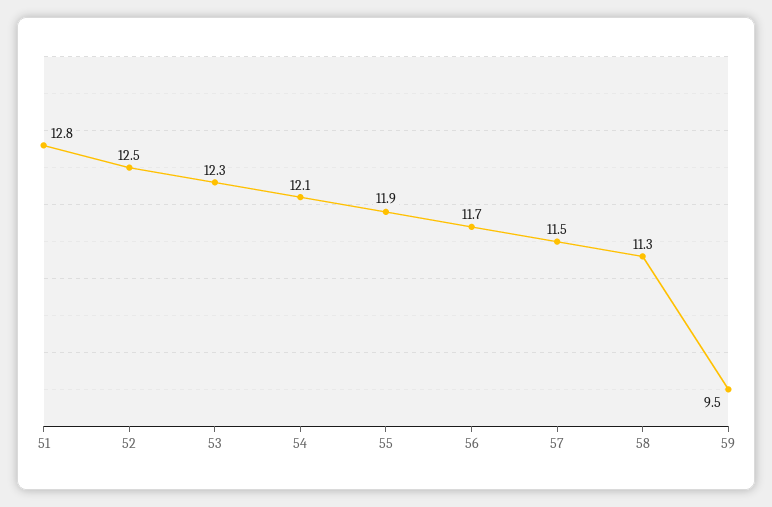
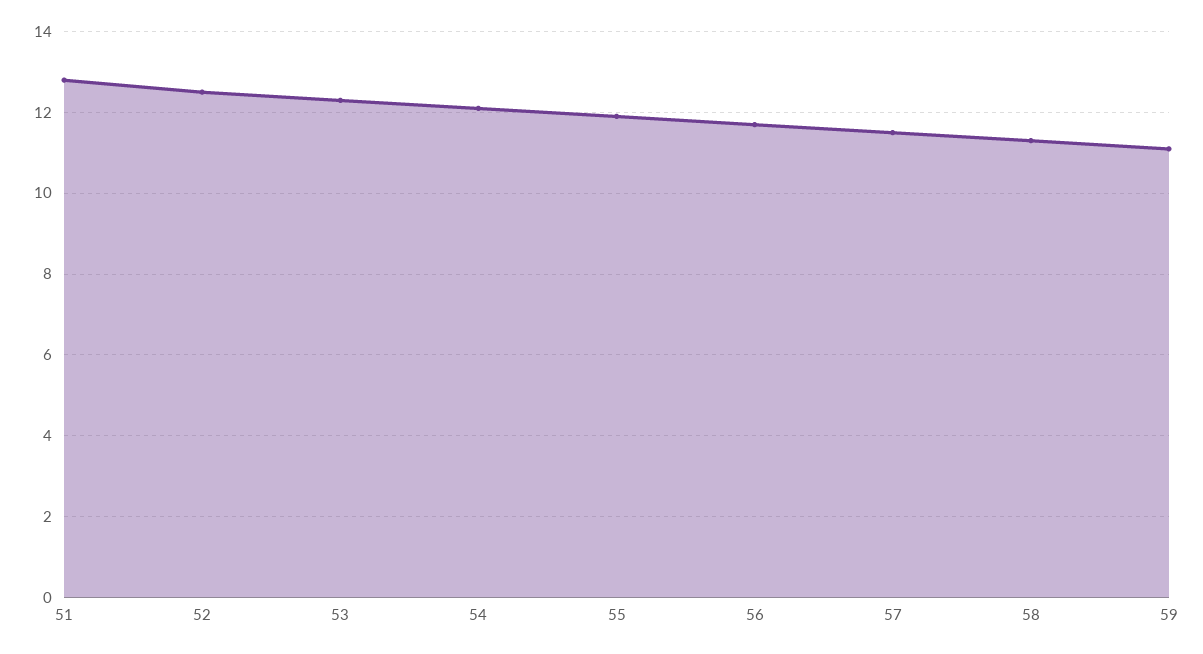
59: 9.5 -> 11

